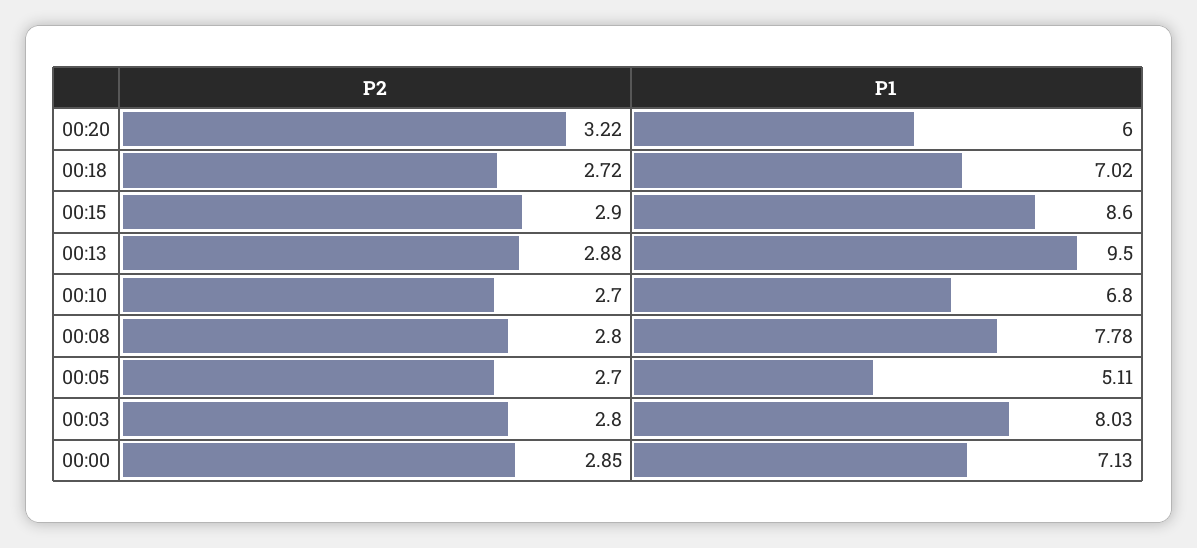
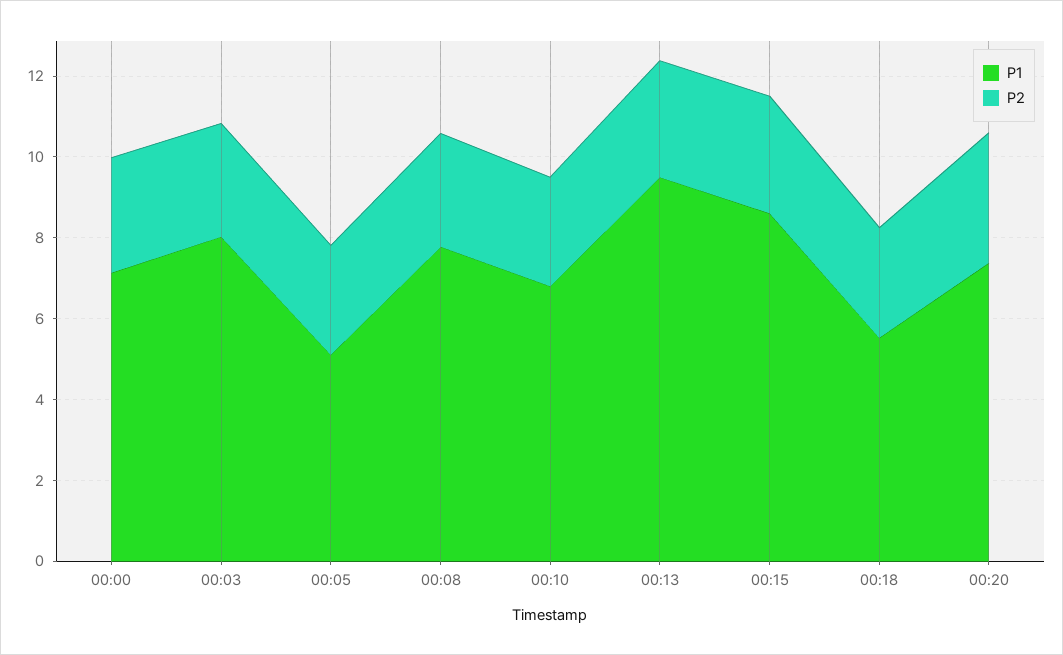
P1, 00:20: 6 -> 7.5
P1, 00:18: 7.02 -> 5.5

